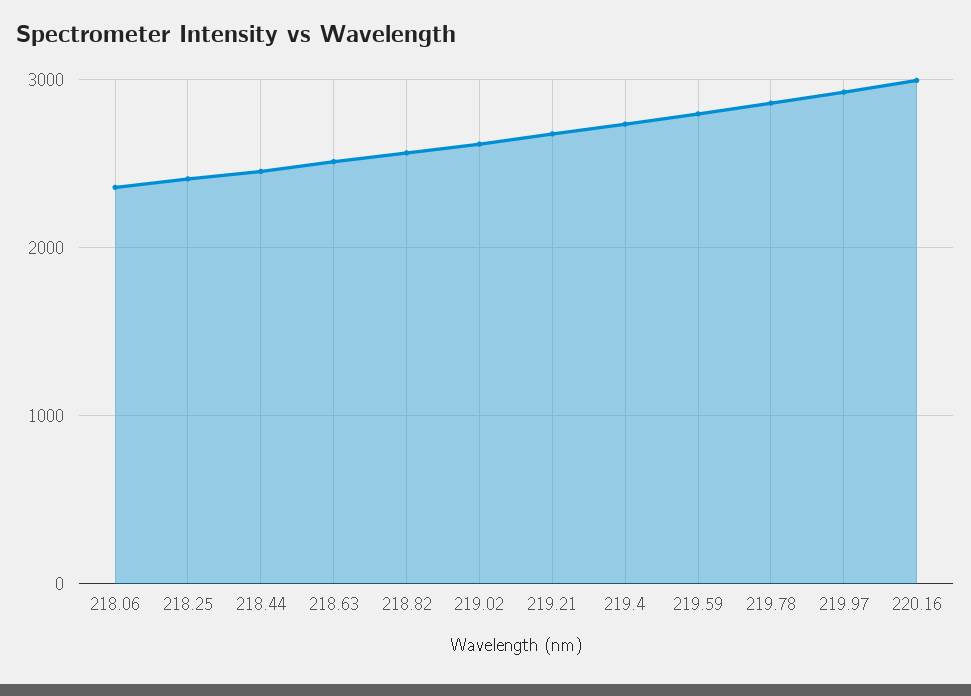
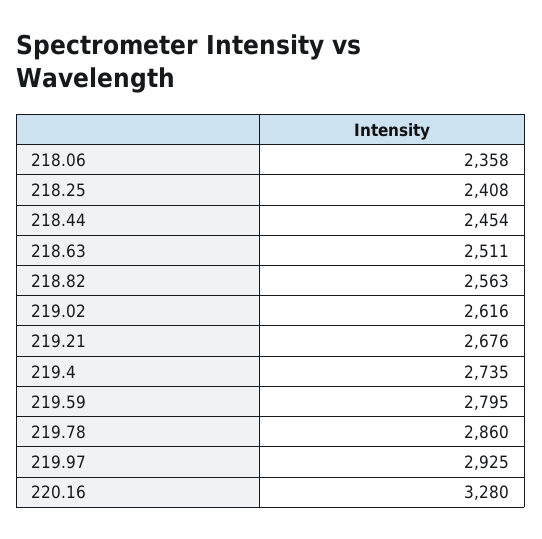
220.16: 3000 -> 3280

